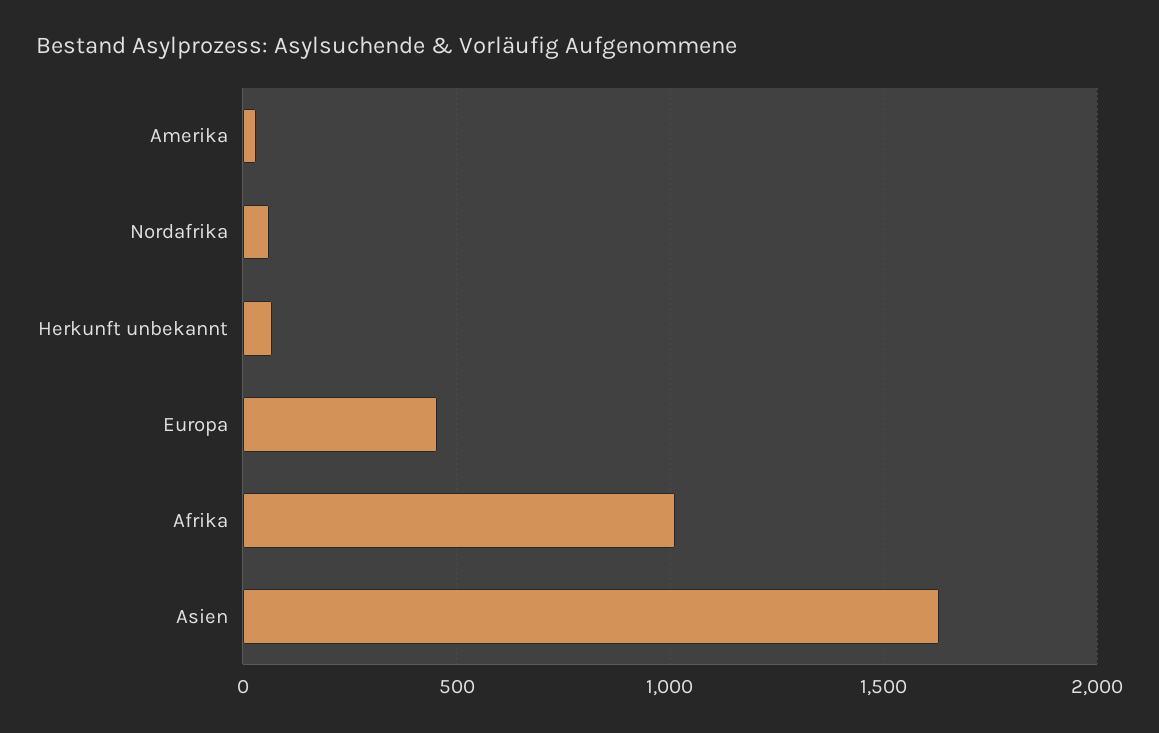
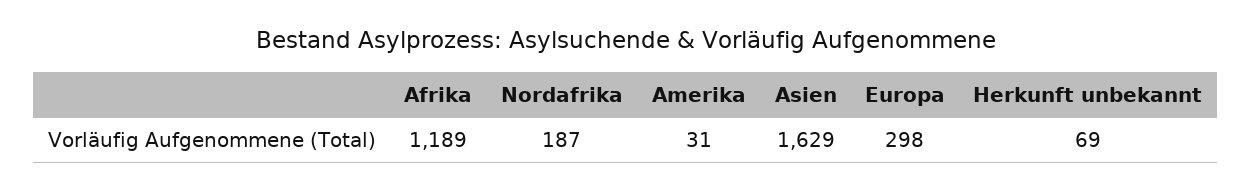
Nordafrika: 50 -> 187
Europa: 450 -> 298
Afrika: 1000 -> 1189

